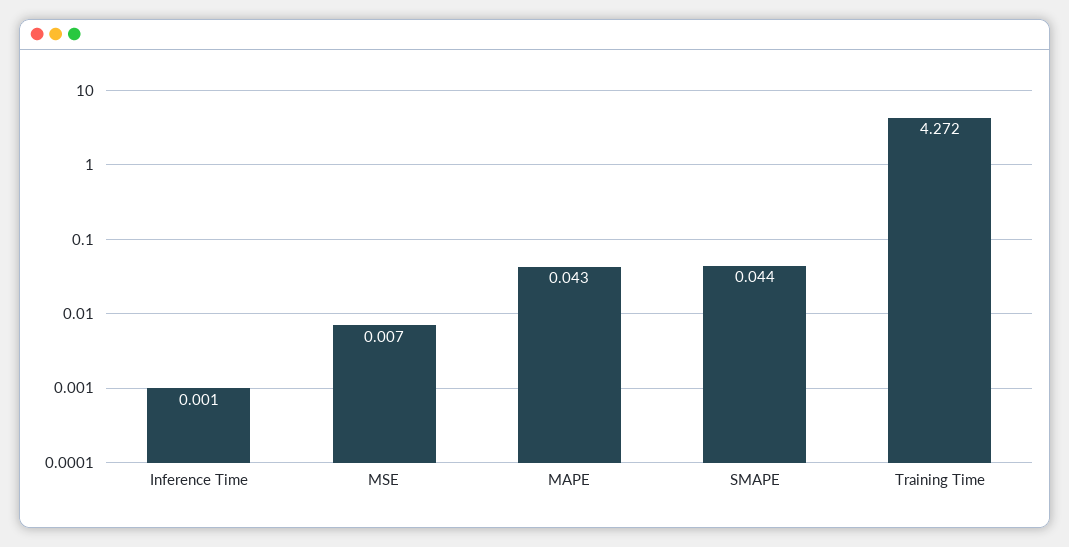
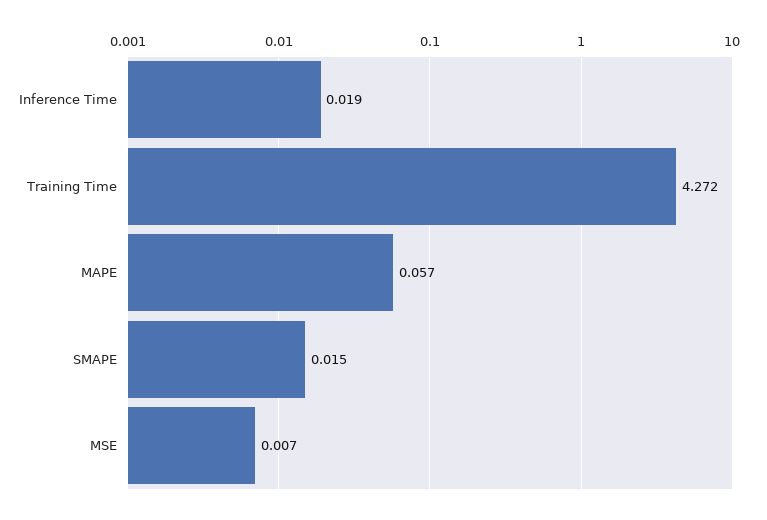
Inference Time: 0.001 -> 0.019
MAPE: 0.043 -> 0.057
SMAPE: 0.044 -> 0.015

